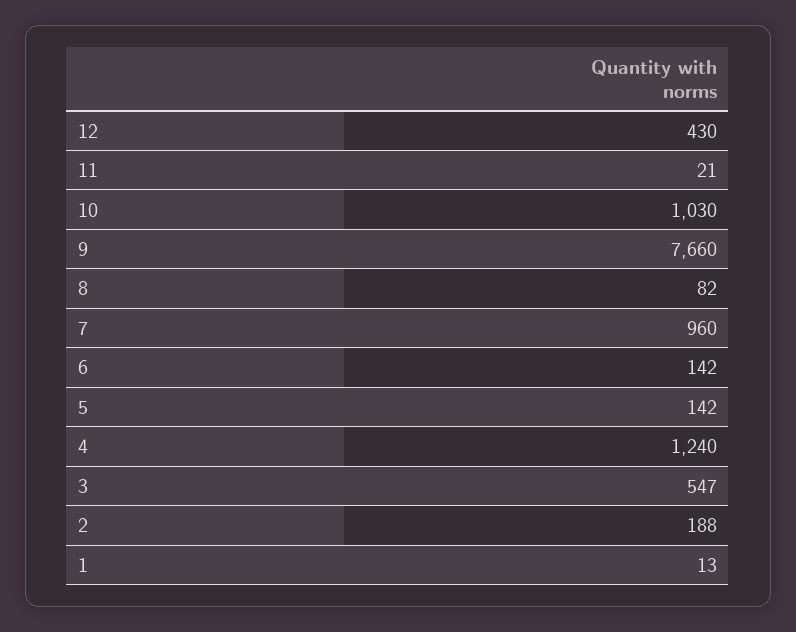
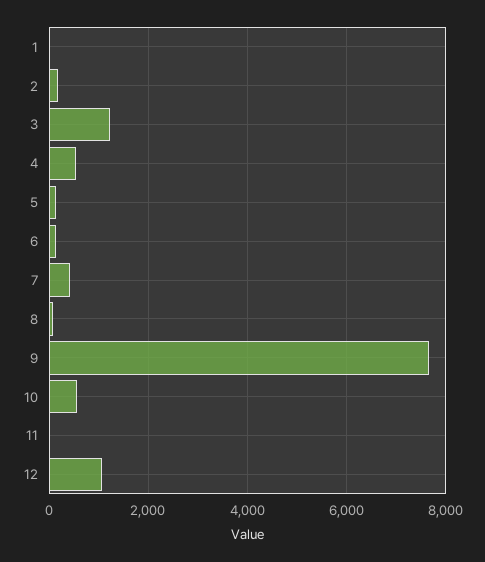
12: 430 -> 1000
10: 1030 -> 600
7: 960 -> 400
4: 1240 -> 600
3: 547 -> 1200

